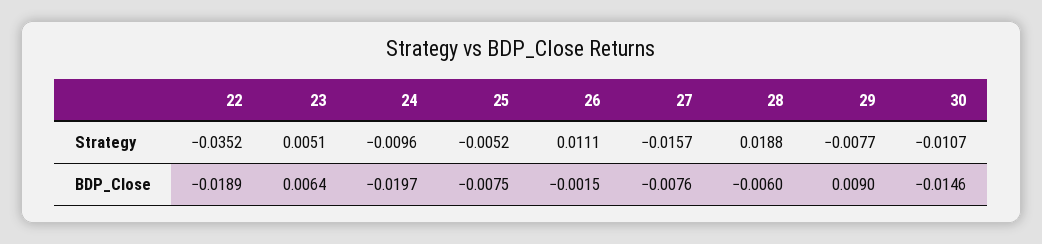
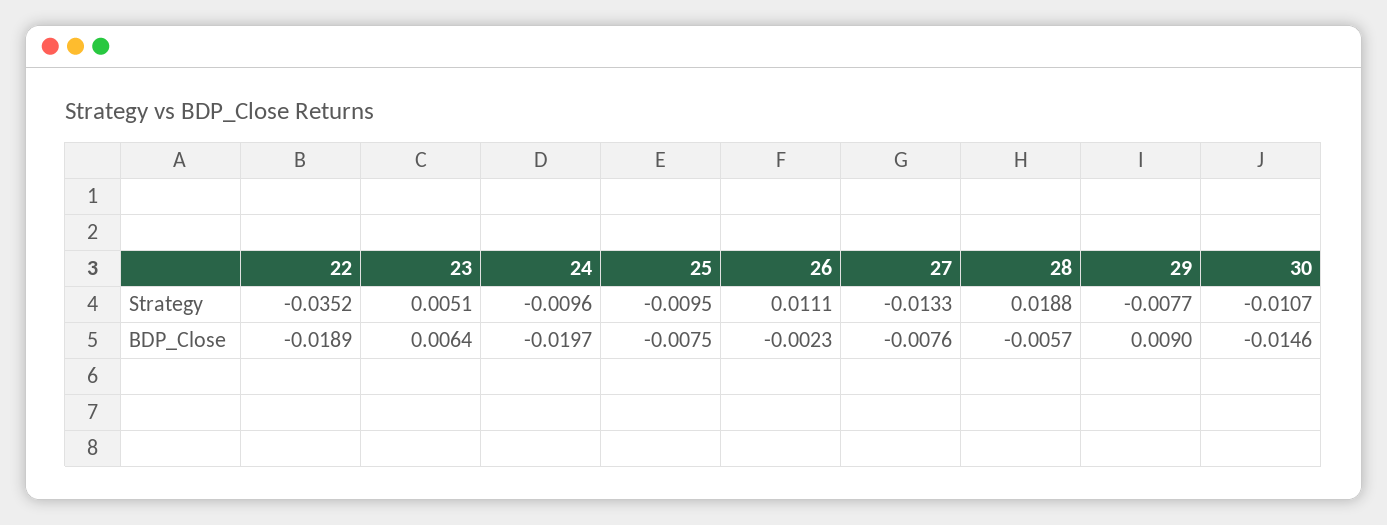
25, Strategy: -0.0052 -> -0.0095
27, Strategy: -0.0157 -> -0.0133
26, BDP_Close: -0.0015 -> -0.0023
28, BDP_Close: -0.006 -> -0.0057

